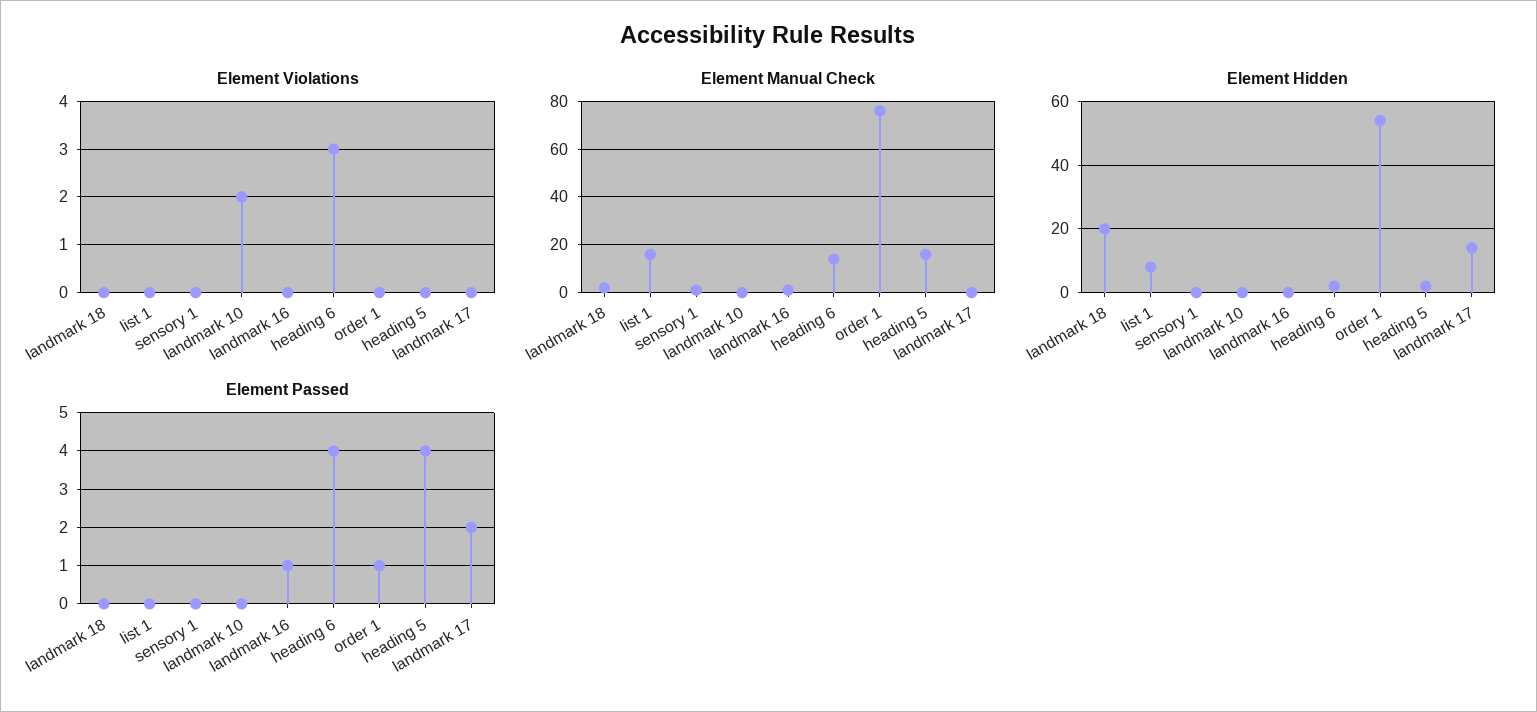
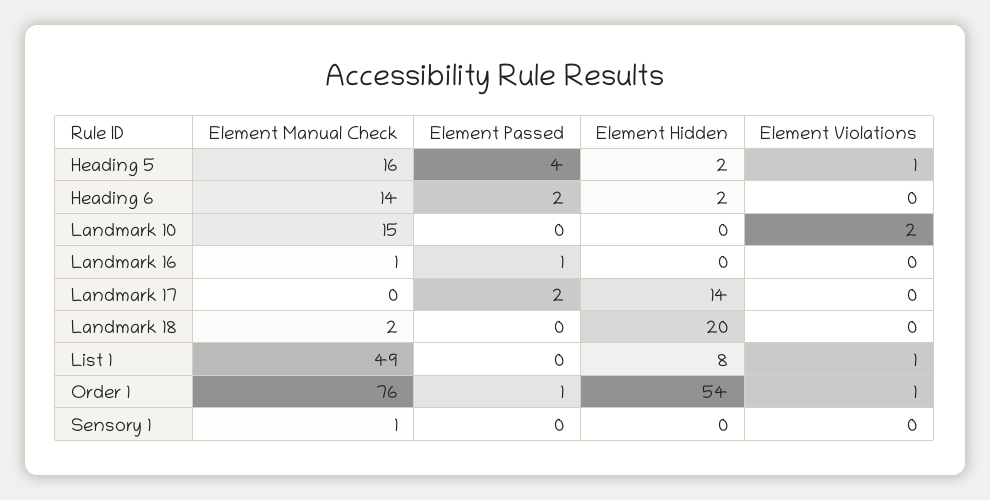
Element Violations, list 1: 0 -> 1
Element Violations, heading 6: 3 -> 0
Element Violations, order 1: 0 -> 1
Element Violations, heading 5: 0 -> 1
Element Manual Check, list 1: 15 -> 49
Element Manual Check, landmark 10: 0 -> 15
Element Passed, heading 6: 4 -> 2

